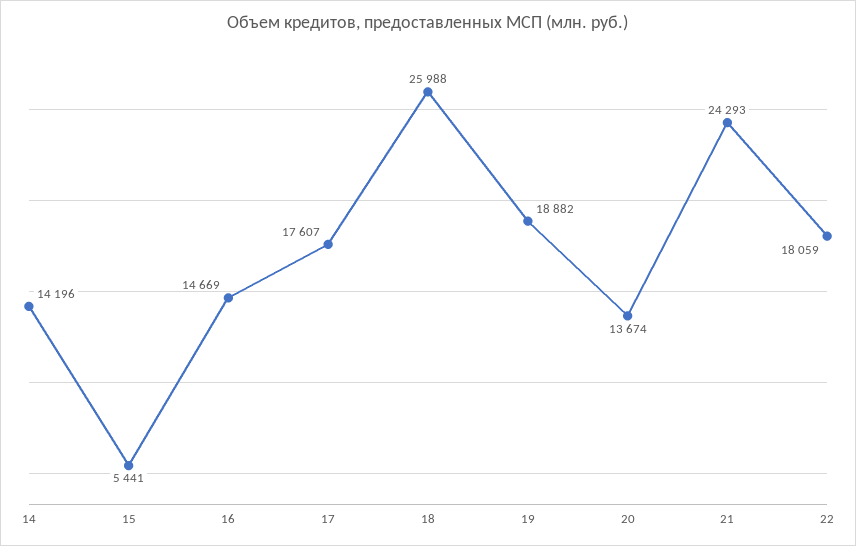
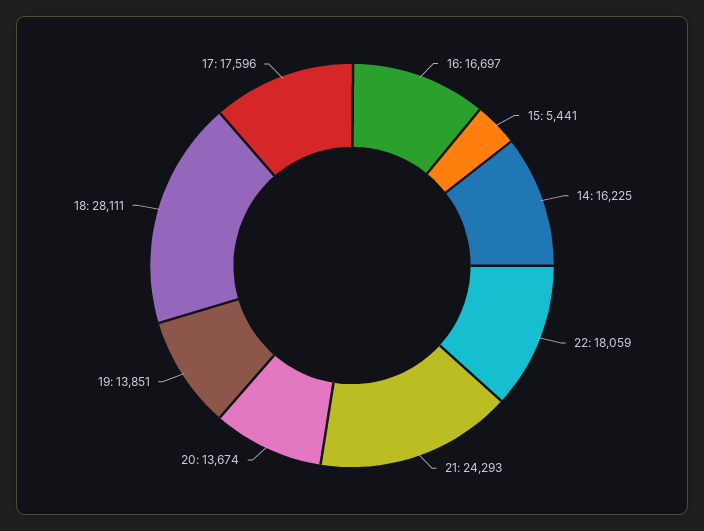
14: 14196 -> 16225
16: 14669 -> 16697
17: 17607 -> 17596
18: 25988 -> 28111
19: 18882 -> 13851

